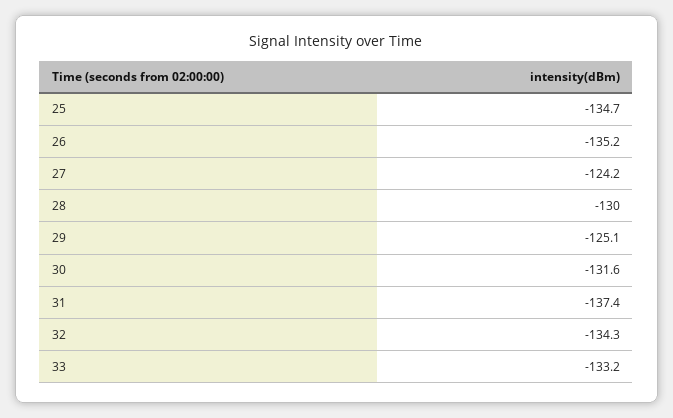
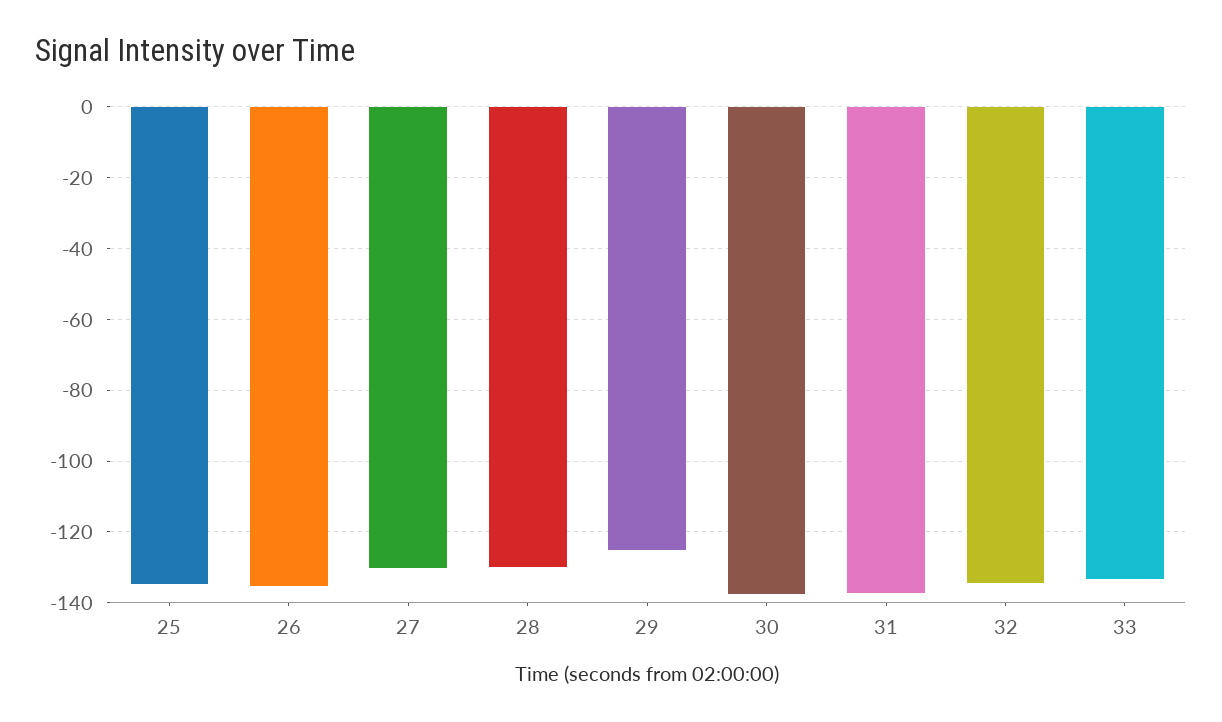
27: -124.2 -> -130
30: -131.6 -> -138

